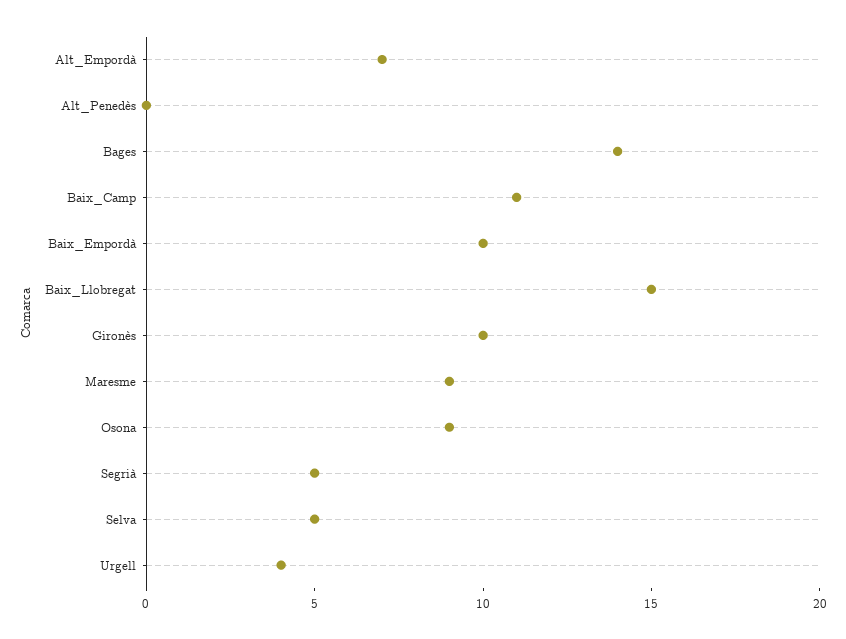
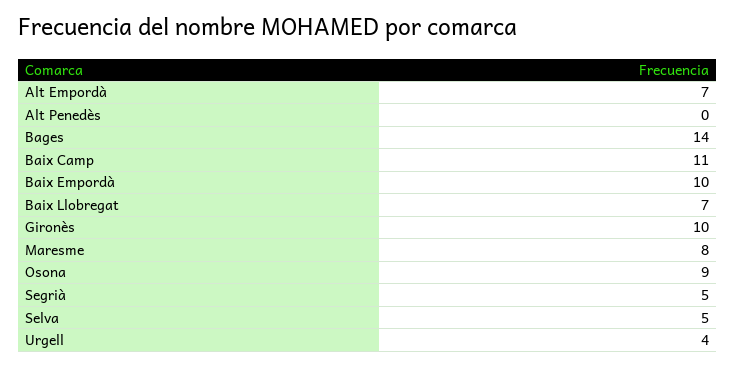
Baix_Llobregat: 15 -> 7
Maresme: 9 -> 8

